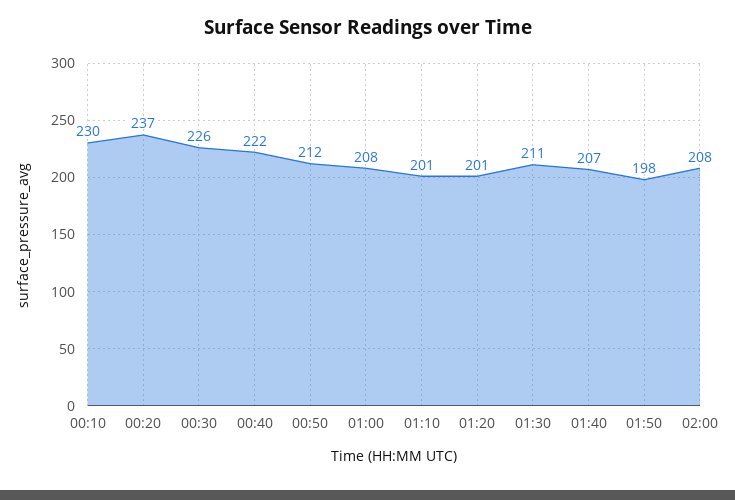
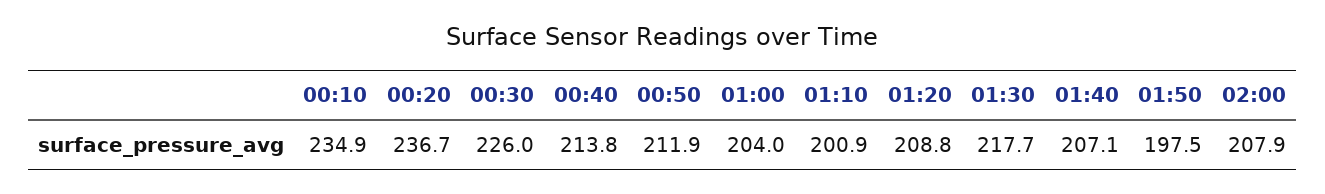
00:10: 230 -> 234.9
00:40: 222 -> 213.8
01:00: 208 -> 204
01:20: 201 -> 208.8
01:30: 211 -> 217.7

